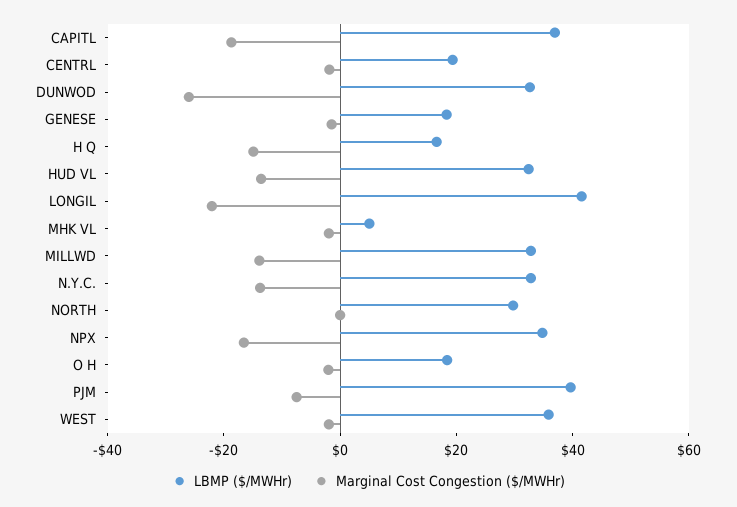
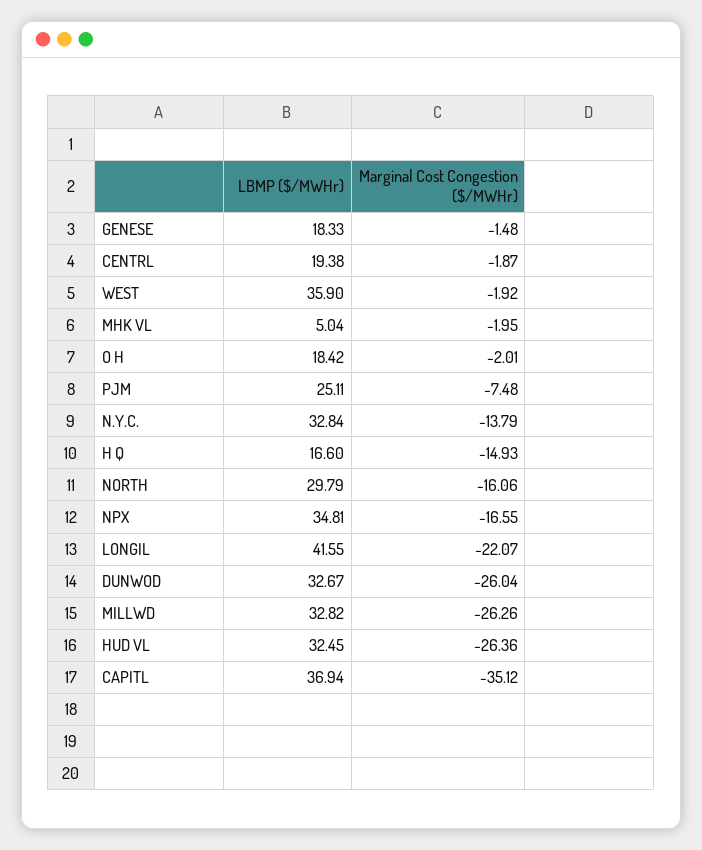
Marginal Cost Congestion ($/MWHr), CAPITL: -20 -> -35.12
Marginal Cost Congestion ($/MWHr), HUD VL: -15 -> -26.36
Marginal Cost Congestion ($/MWHr), MILLWD: -15 -> -26.26
Marginal Cost Congestion ($/MWHr), NORTH: 0 -> -16.06
LBMP ($/MWHr), PJM: 40 -> 25.11

